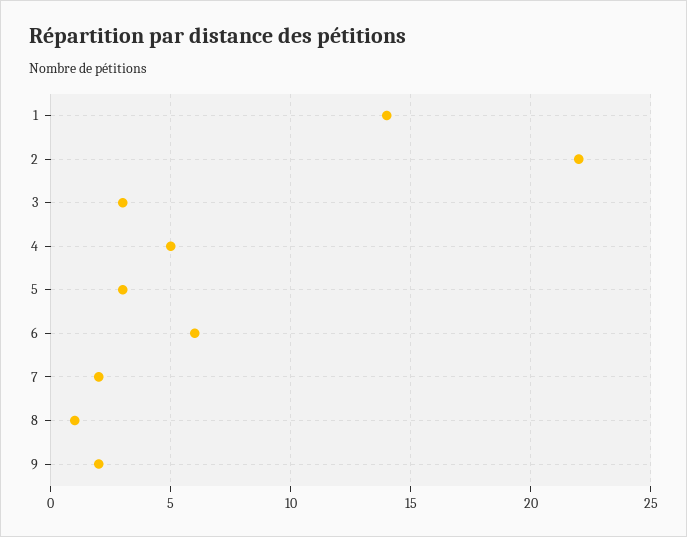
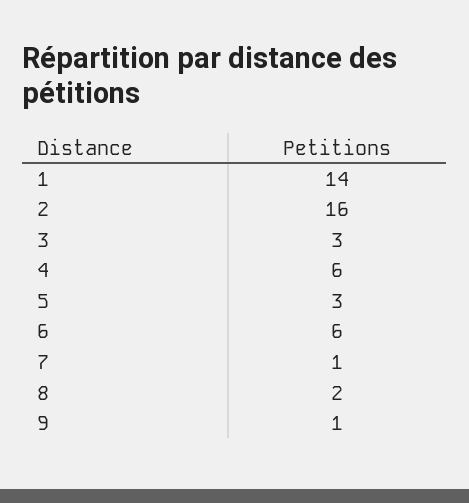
2: 22 -> 16
4: 5 -> 6
7: 2 -> 1
8: 1 -> 2
9: 2 -> 1

